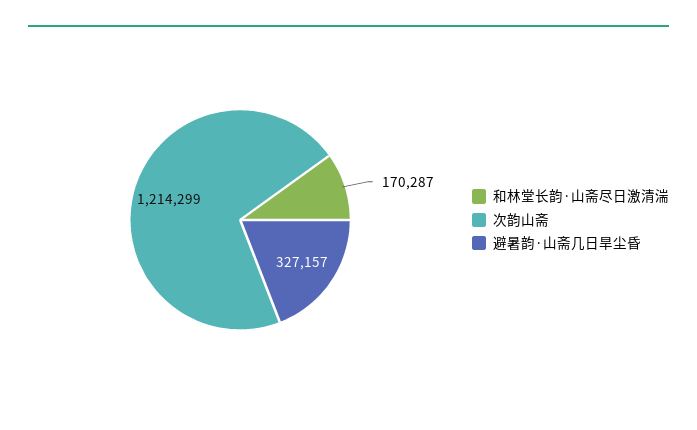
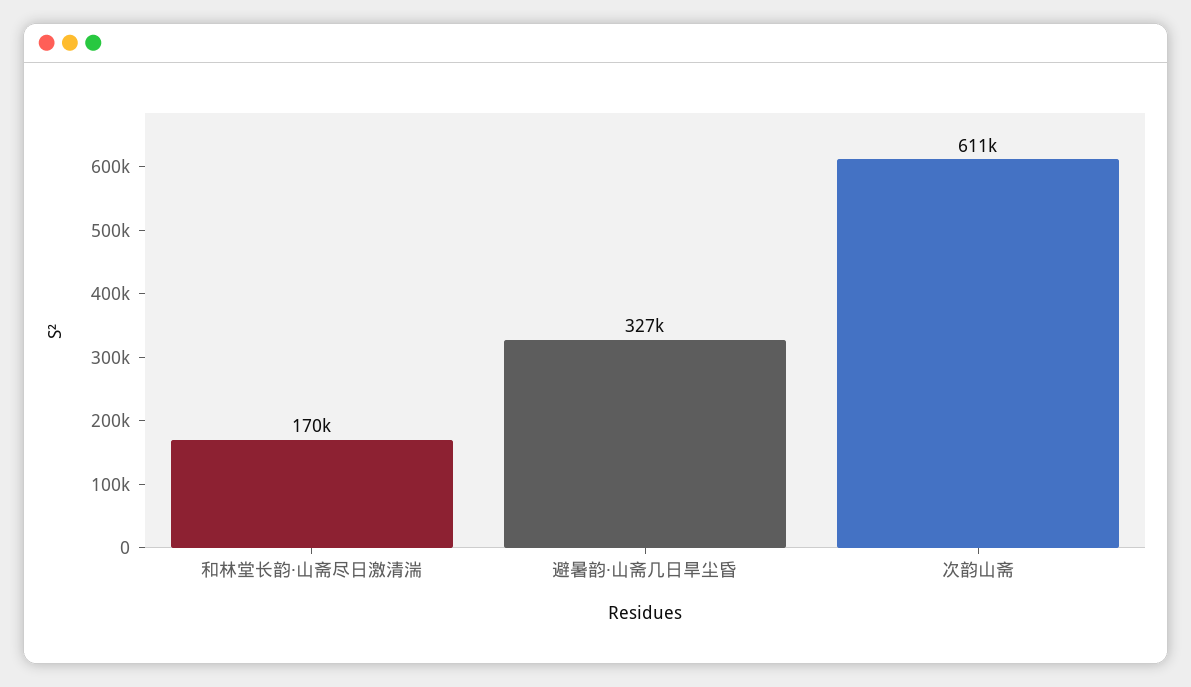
次韵山斋: 1214299 -> 611000

